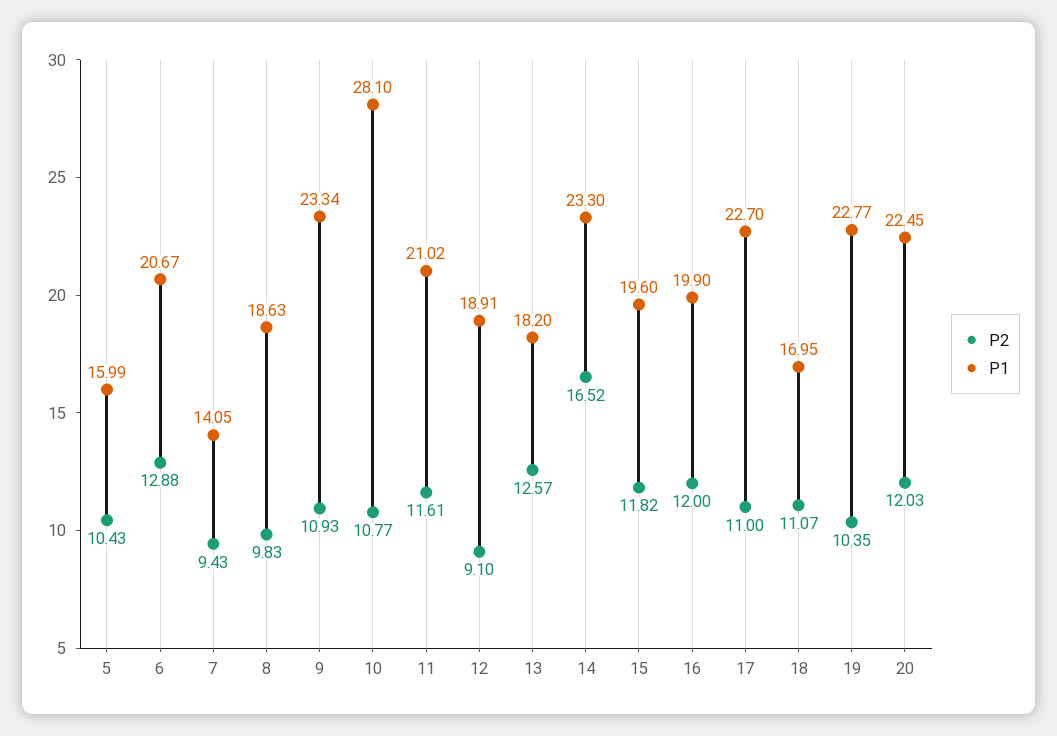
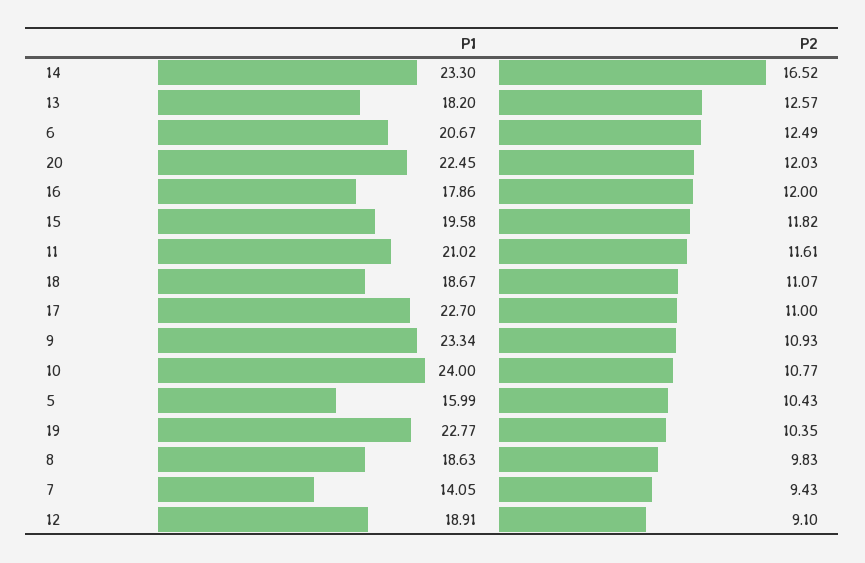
P2, 6: 12.88 -> 12.49
P1, 10: 28.1 -> 24
P1, 15: 19.6 -> 19.58
P1, 16: 19.9 -> 17.86
P1, 18: 16.95 -> 18.67

